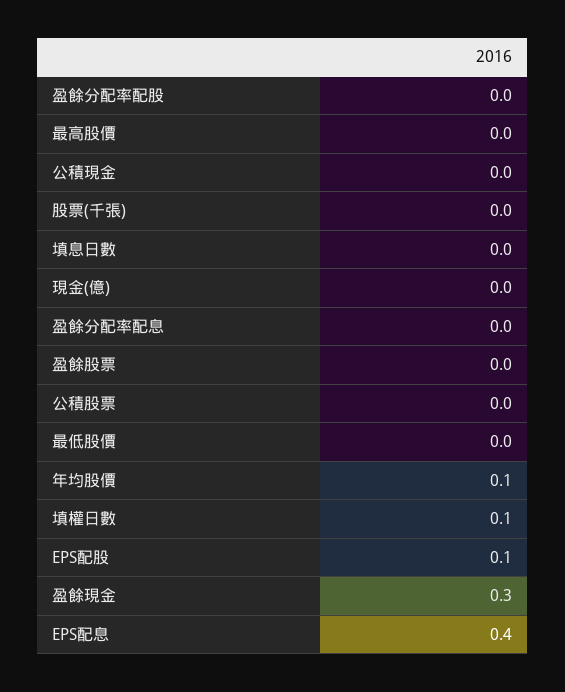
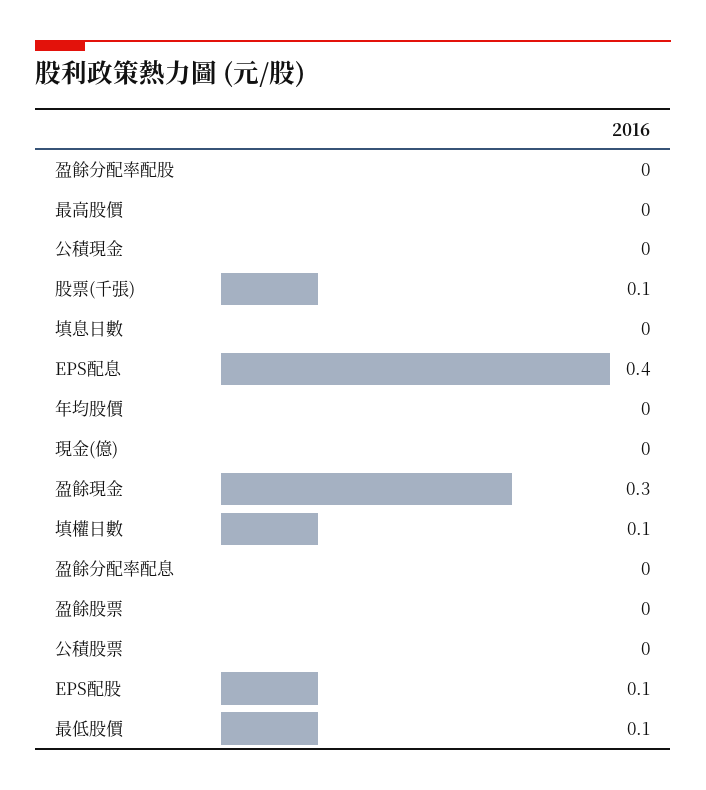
股票(千張): 0 -> 0.1
最低股價: 0 -> 0.1
年均股價: 0.1 -> 0

